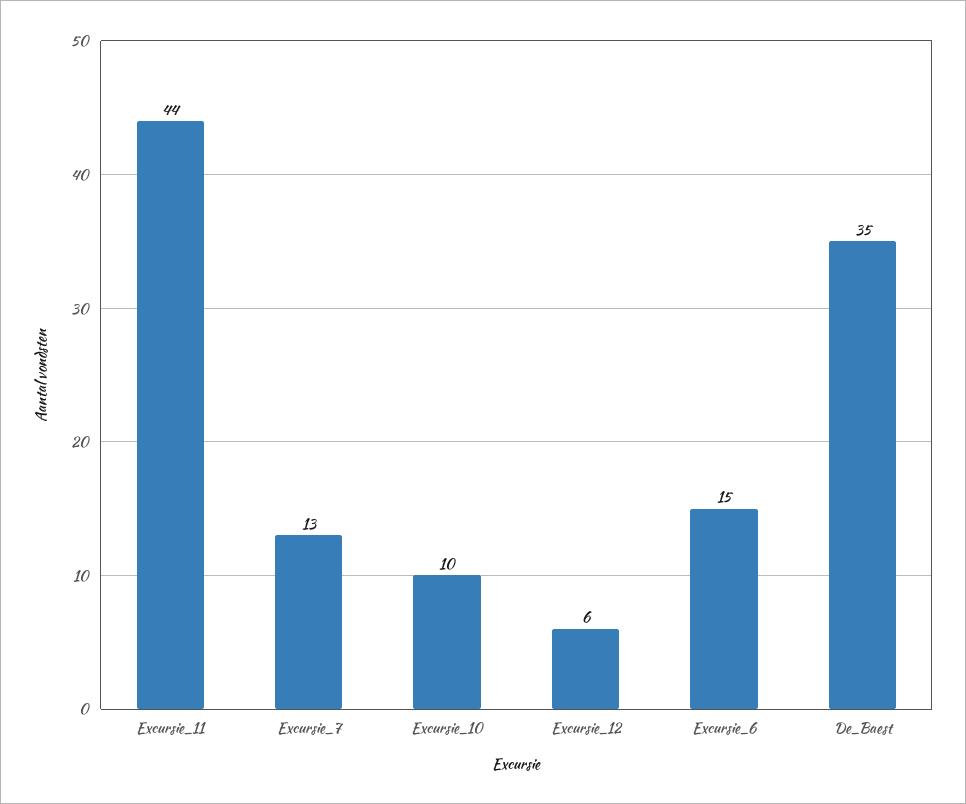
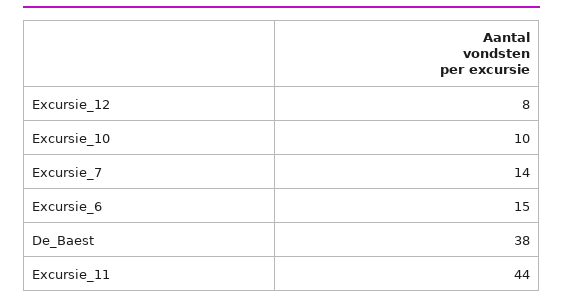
Excursie_7: 13 -> 14
Excursie_12: 6 -> 8
De_Baest: 35 -> 38

